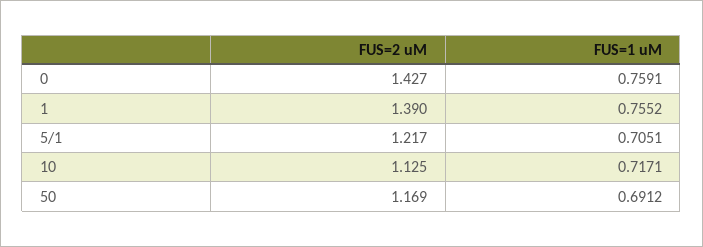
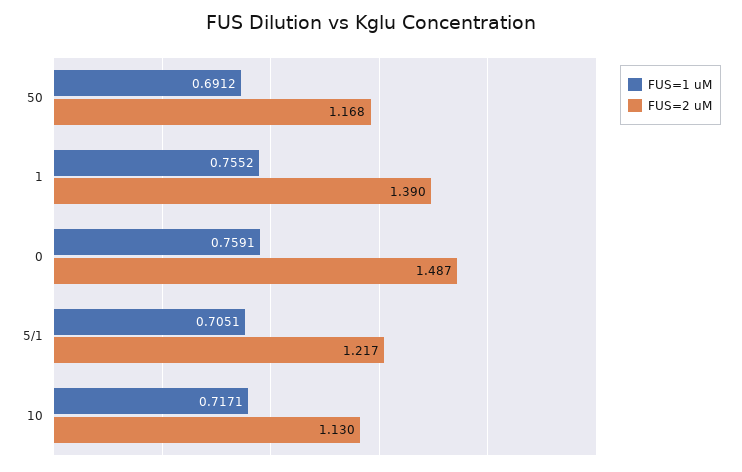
FUS=2 uM, 0: 1.427 -> 1.487
FUS=2 uM, 10: 1.125 -> 1.13
FUS=2 uM, 50: 1.169 -> 1.168

